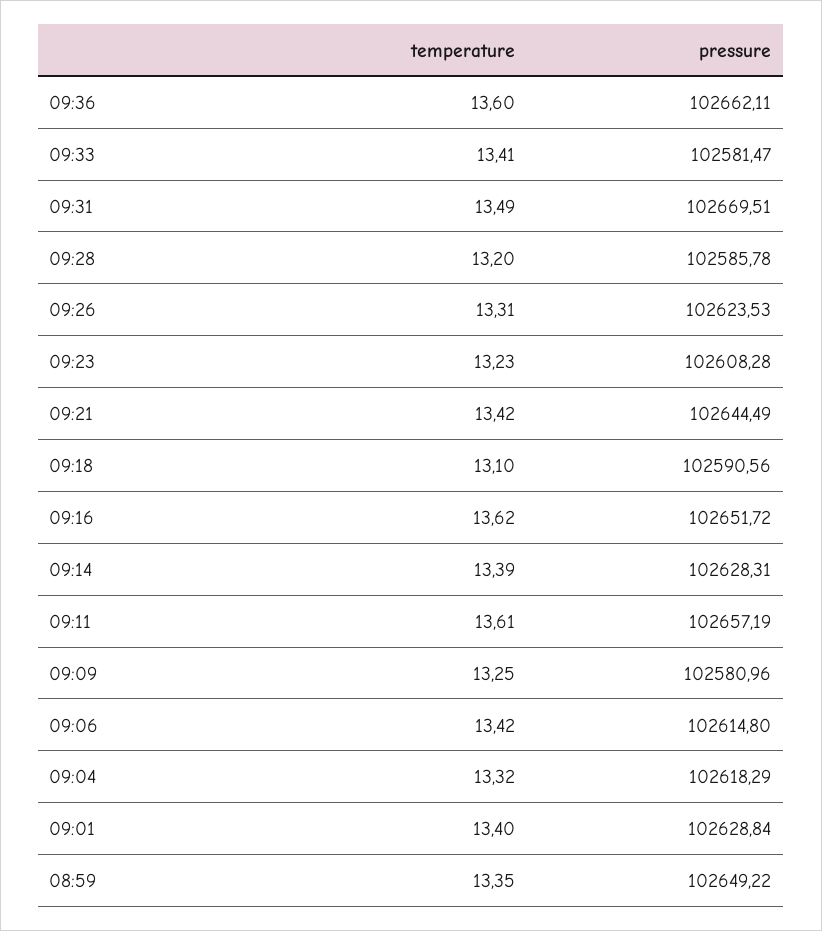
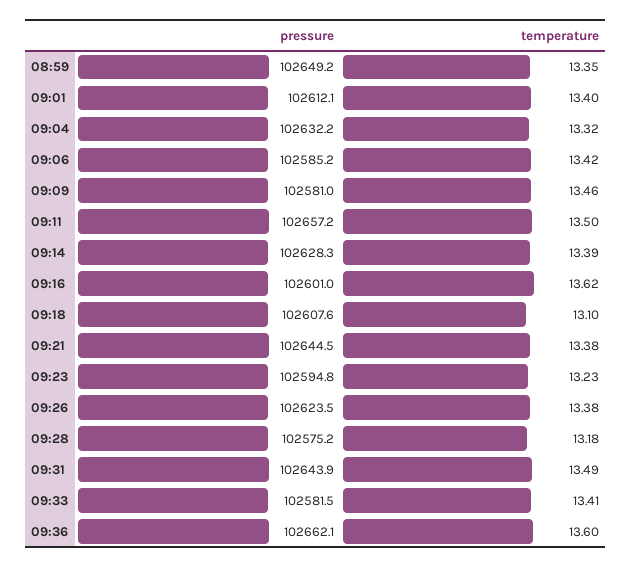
pressure, 09:31: 102669.51 -> 102643.9
temperature, 09:28: 13.2 -> 13.18
pressure, 09:28: 102585.78 -> 102575.2
temperature, 09:26: 13.31 -> 13.38
pressure, 09:23: 102608.28 -> 102594.8
temperature, 09:21: 13.42 -> 13.38
pressure, 09:18: 102590.56 -> 102607.6
pressure, 09:16: 102651.72 -> 102601
temperature, 09:11: 13.61 -> 13.5
temperature, 09:09: 13.25 -> 13.46
pressure, 09:06: 102614.8 -> 102585.2
pressure, 09:04: 102618.29 -> 102632.2
pressure, 09:01: 102628.84 -> 102612.1

